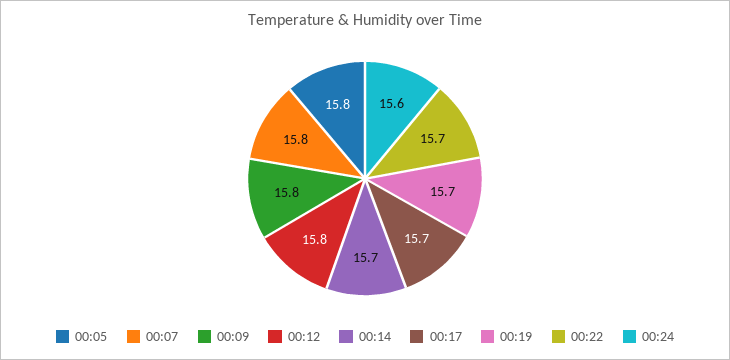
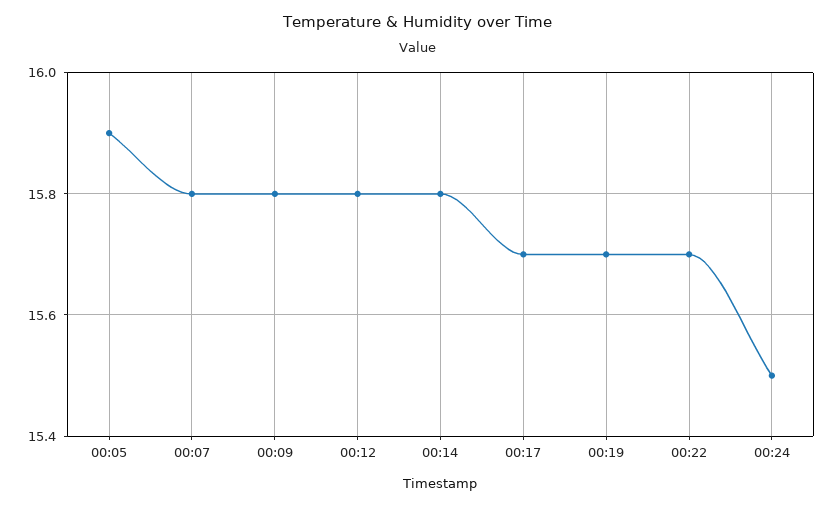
00:05: 15.8 -> 15.9
00:14: 15.7 -> 15.8
00:24: 15.6 -> 15.5

